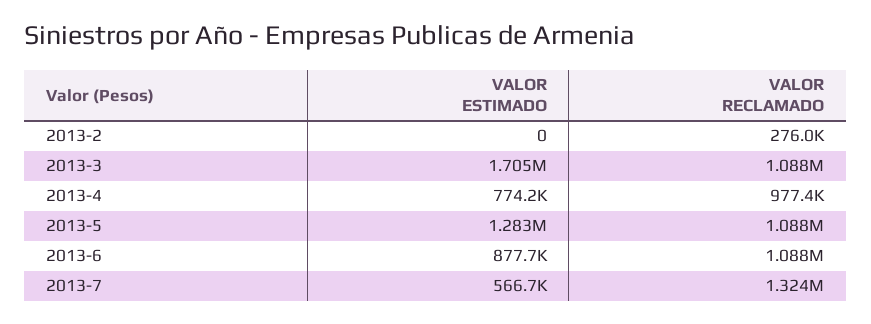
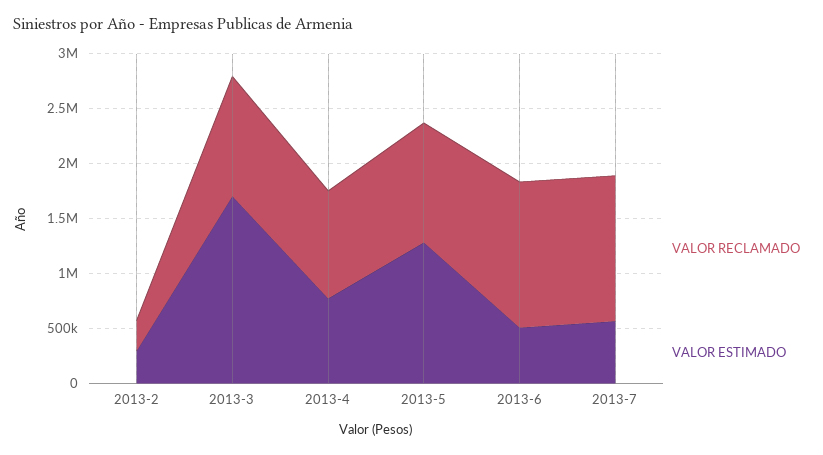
VALOR ESTIMADO, 2013-2: 0 -> 300000
VALOR ESTIMADO, 2013-6: 877700 -> 500000
VALOR RECLAMADO, 2013-6: 1088000 -> 1300000

